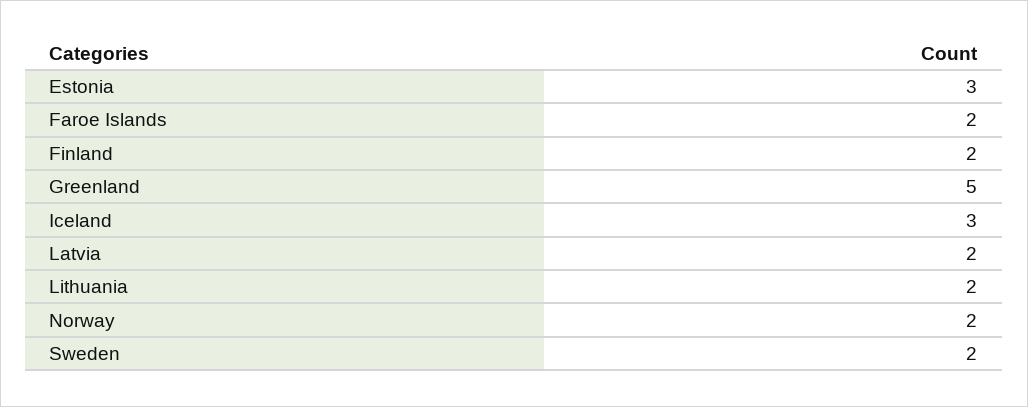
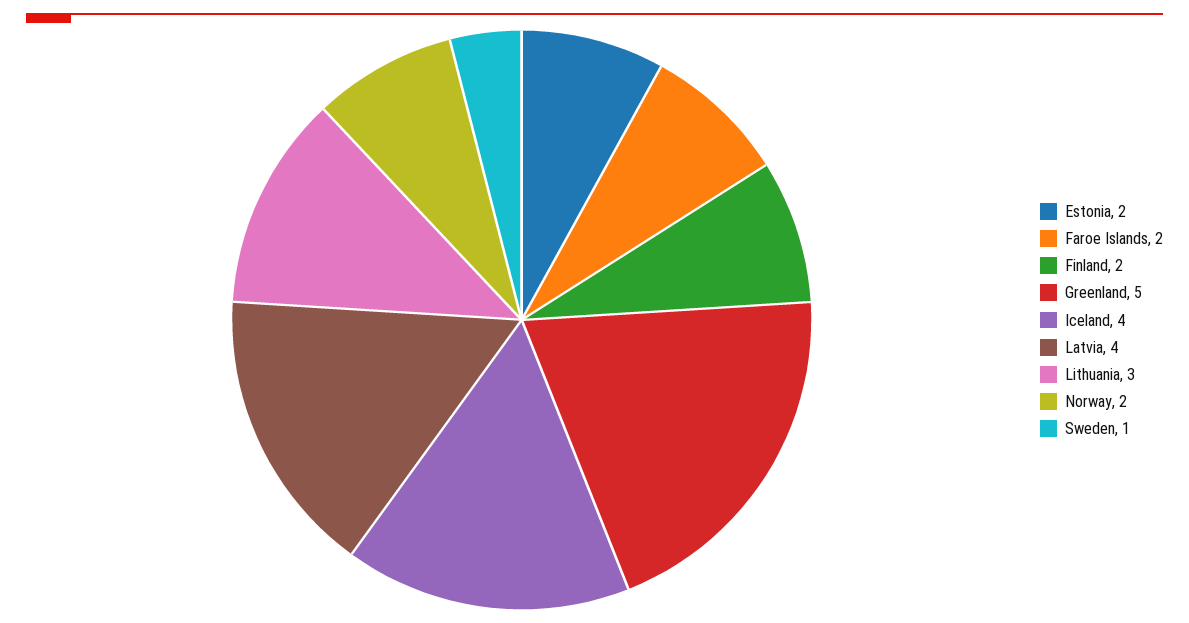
Estonia: 3 -> 2
Iceland: 3 -> 4
Latvia: 2 -> 4
Lithuania: 2 -> 3
Sweden: 2 -> 1

